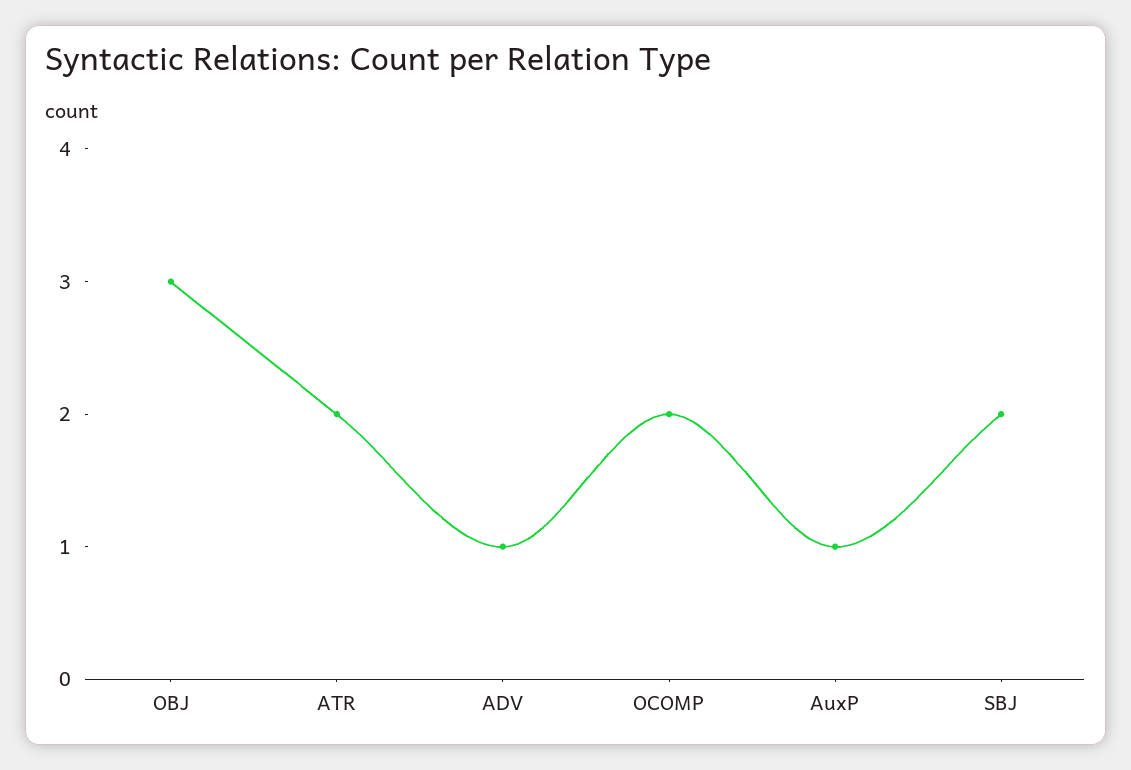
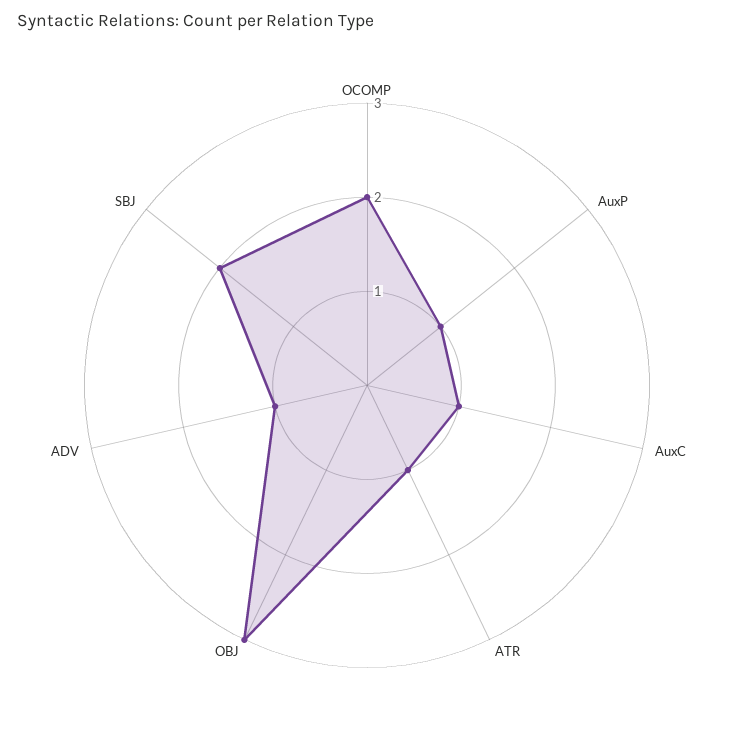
ATR: 2 -> 1
AuxC: none -> 1

